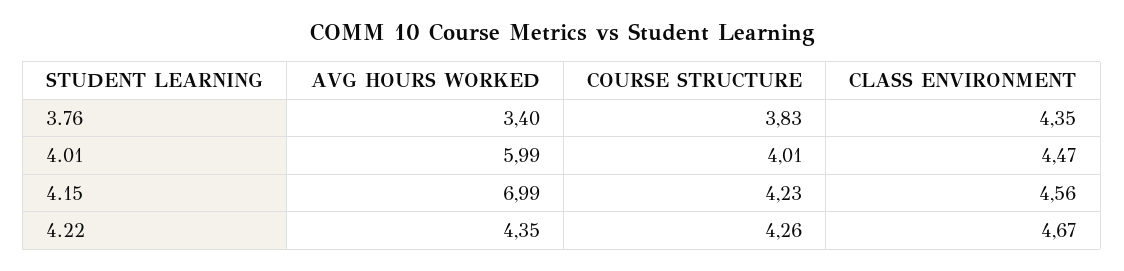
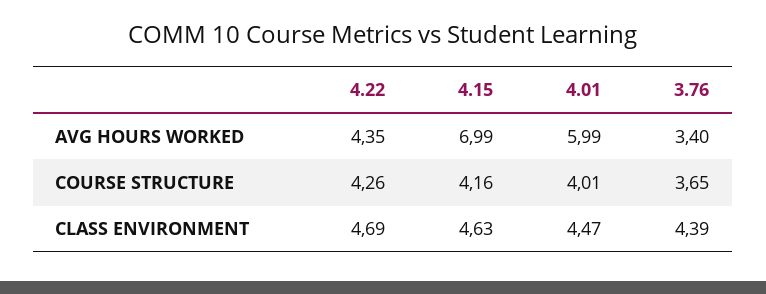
COURSE STRUCTURE, 3.76: 3.83 -> 3.65
CLASS ENVIRONMENT, 3.76: 4.35 -> 4.39
COURSE STRUCTURE, 4.15: 4.23 -> 4.16
CLASS ENVIRONMENT, 4.15: 4.56 -> 4.63
CLASS ENVIRONMENT, 4.22: 4.67 -> 4.69

